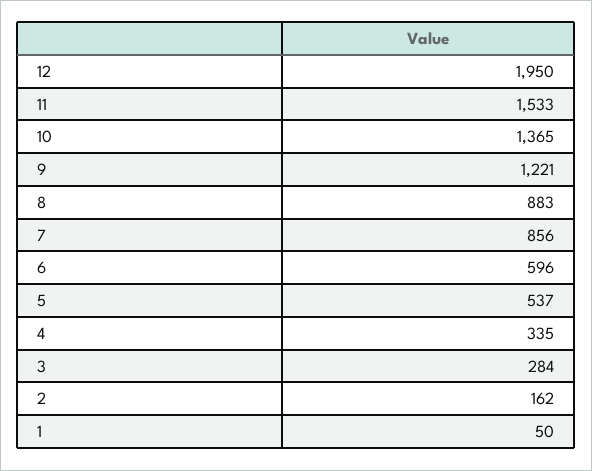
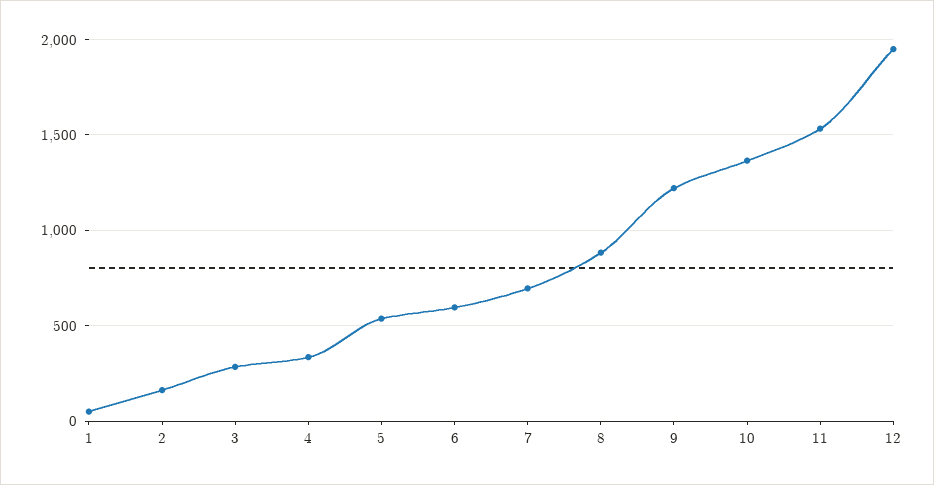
7: 856 -> 700

